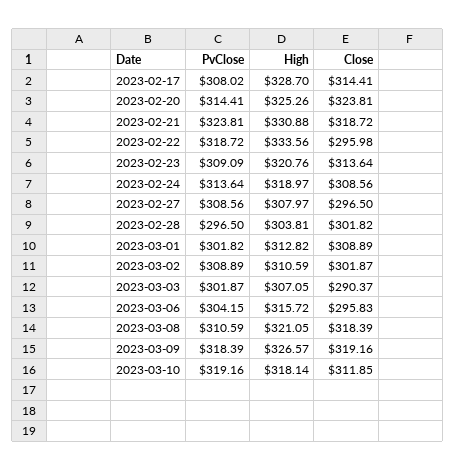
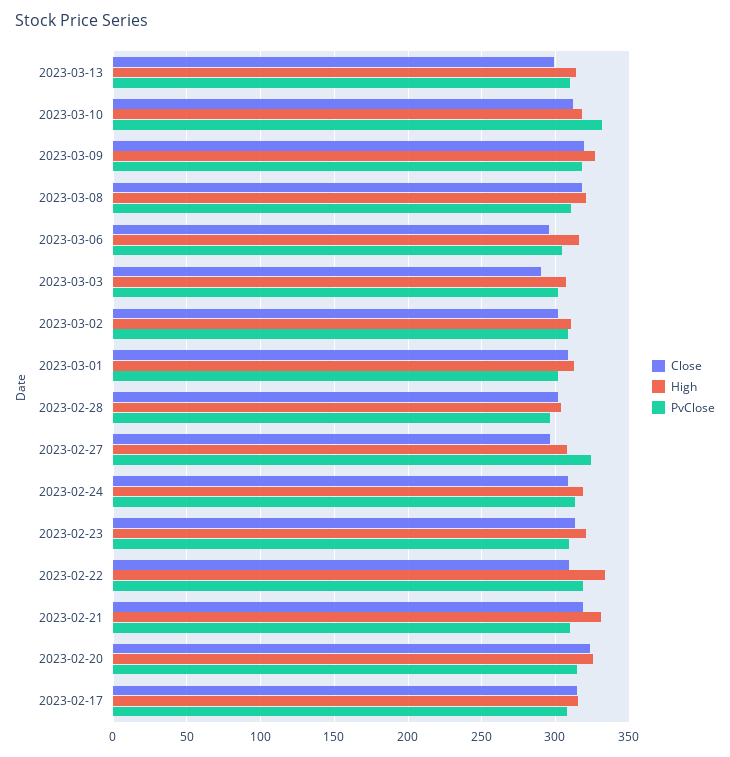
High, 2023-02-17: 328.7 -> 315
PvClose, 2023-02-21: 323.81 -> 310
Close, 2023-02-22: 295.98 -> 310
PvClose, 2023-02-27: 308.56 -> 325
PvClose, 2023-03-10: 319.16 -> 330
Close, 2023-03-13: none -> 300
High, 2023-03-13: none -> 315
PvClose, 2023-03-13: none -> 310

